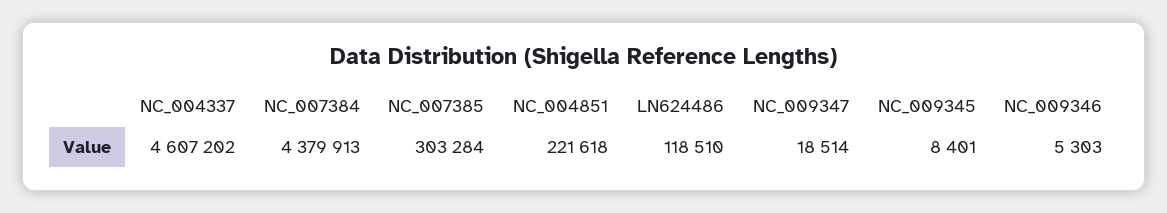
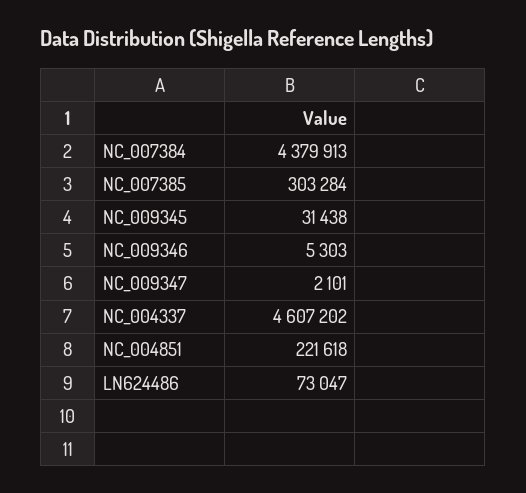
LN624486: 118510 -> 73047
NC_009347: 18514 -> 2101
NC_009345: 8401 -> 31438

